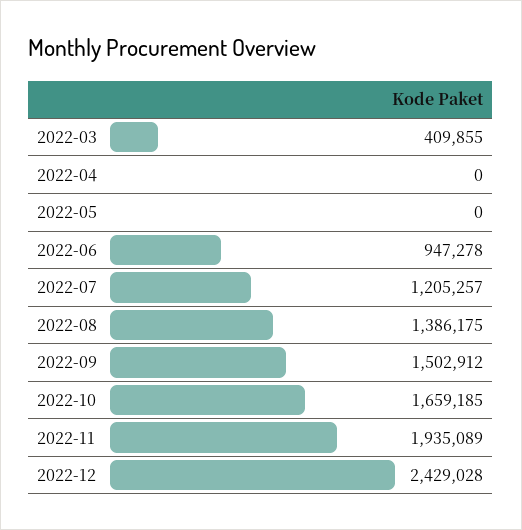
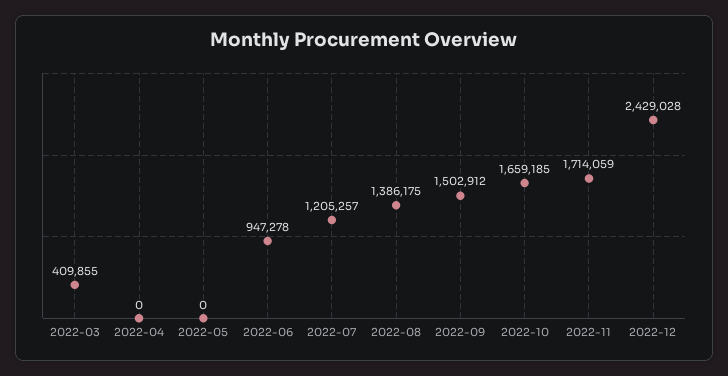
2022-11: 1935089 -> 1714059

